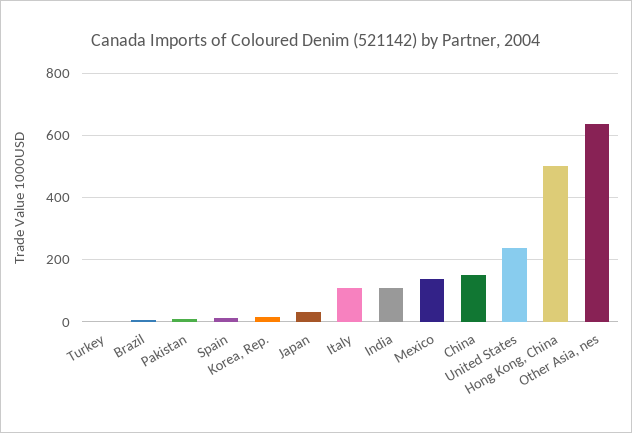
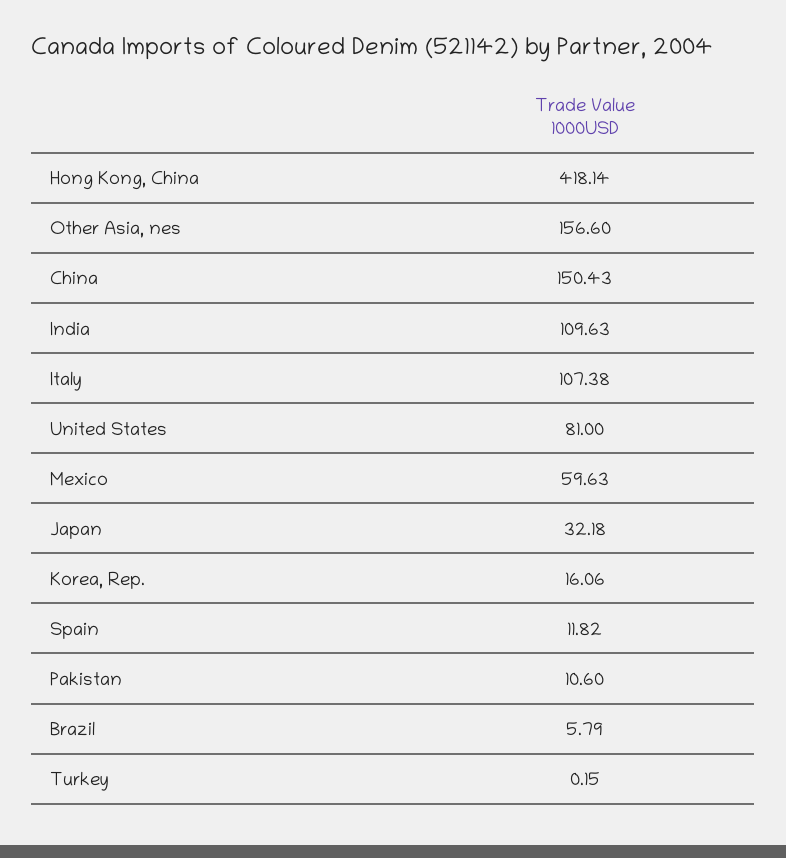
Mexico: 140 -> 59.63
United States: 240 -> 81
Hong Kong, China: 500 -> 418.14
Other Asia, nes: 640 -> 156.6

